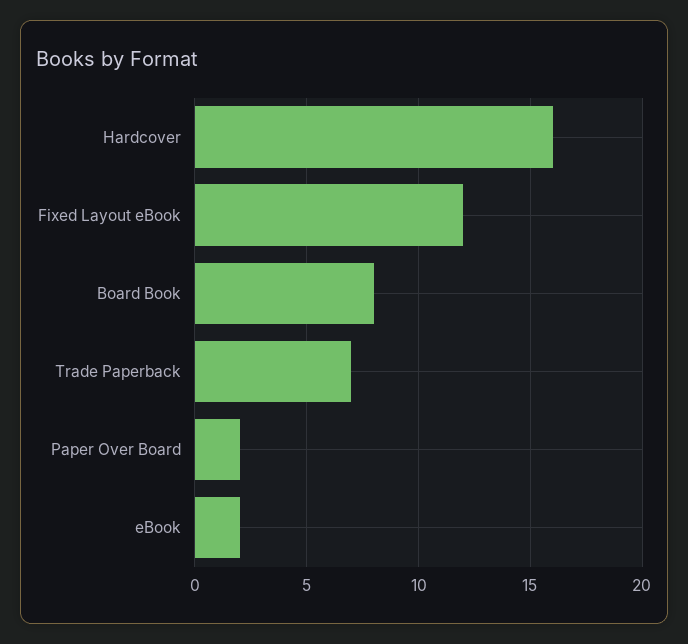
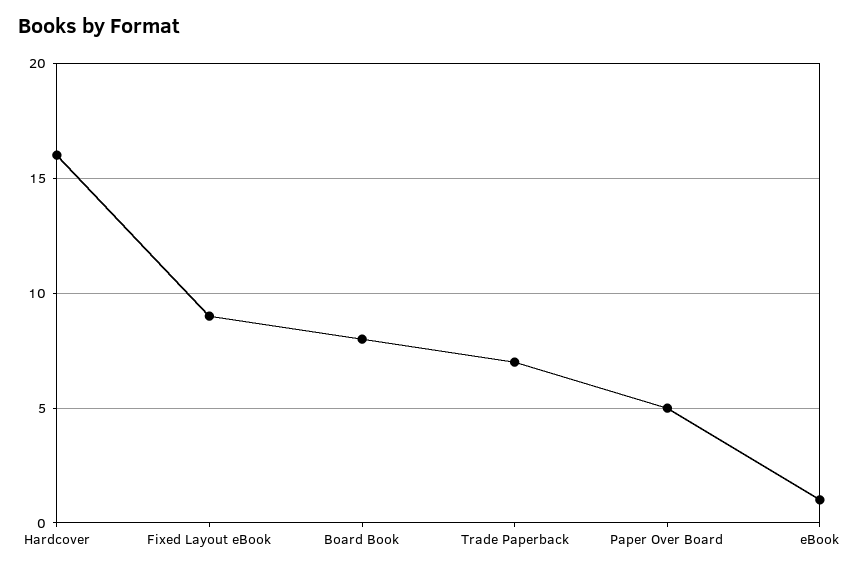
Fixed Layout eBook: 12 -> 9
Paper Over Board: 2 -> 5
eBook: 2 -> 1

